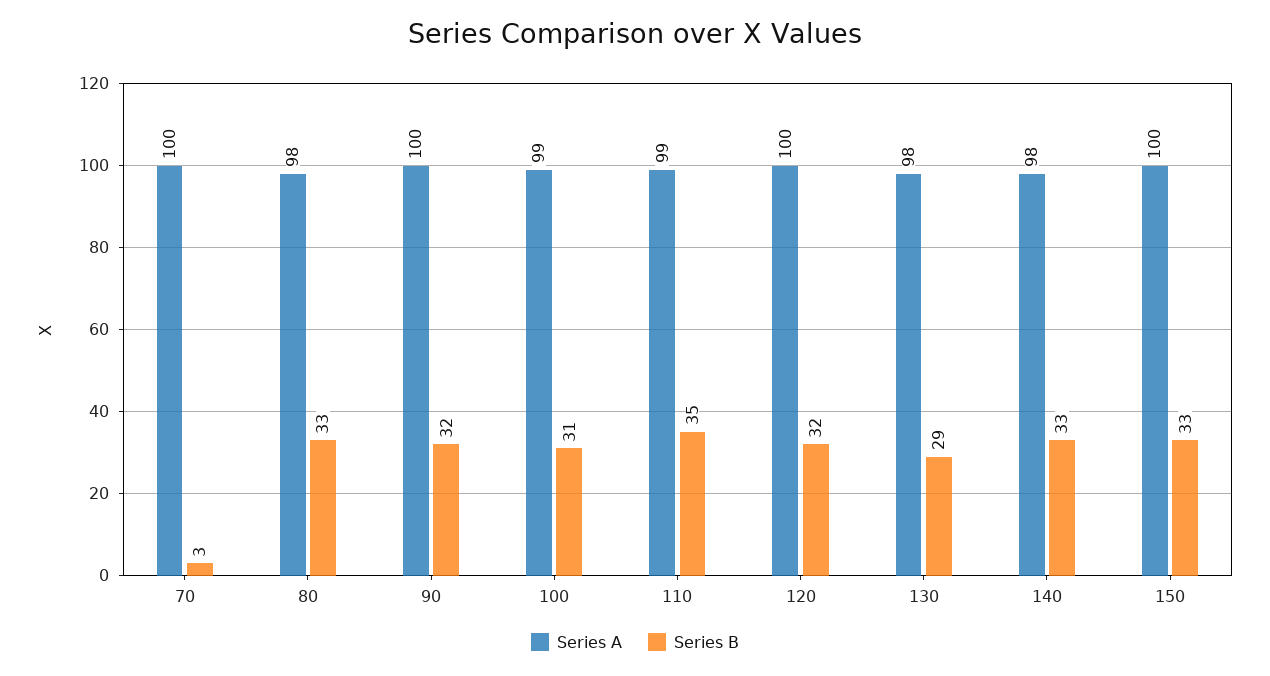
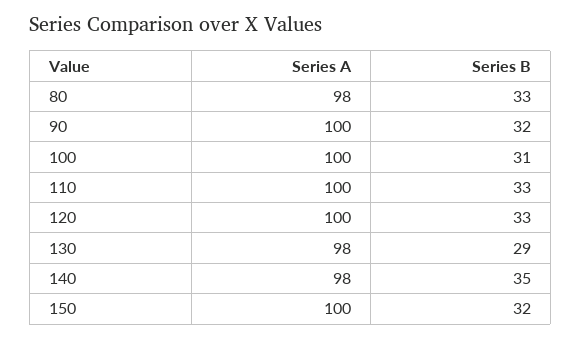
Series A, 70: 100 -> none
Series B, 70: 3 -> none
Series A, 100: 99 -> 100
Series A, 110: 99 -> 100
Series B, 110: 35 -> 33
Series B, 120: 32 -> 33
Series B, 140: 33 -> 35
Series B, 150: 33 -> 32

